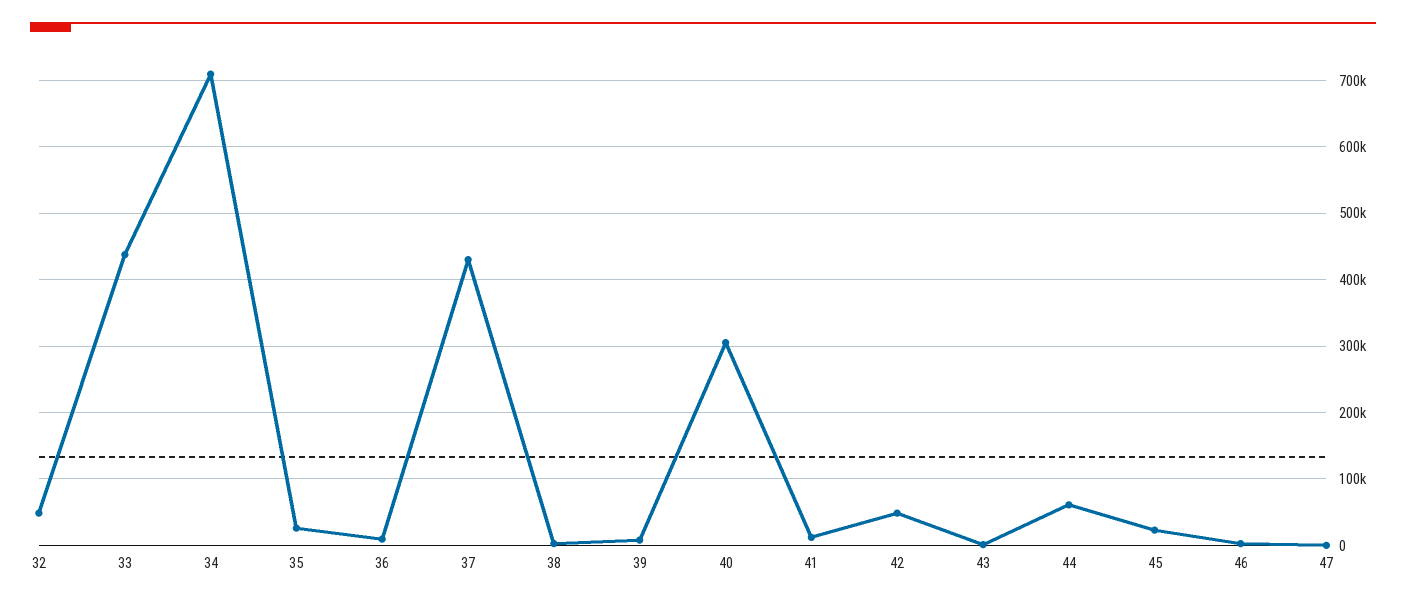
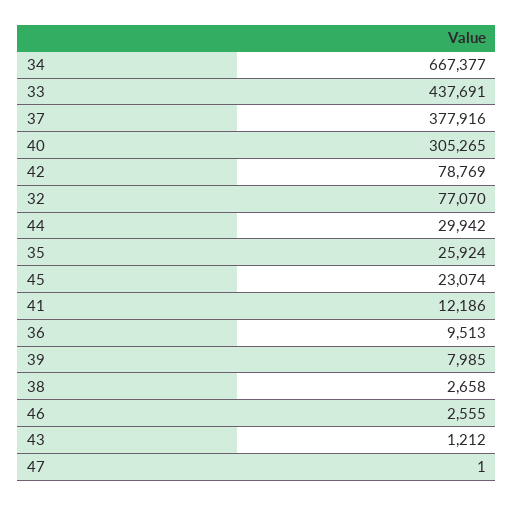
32: 50000 -> 77070
34: 710000 -> 667377
37: 430000 -> 377916
42: 50000 -> 78769
44: 60000 -> 29942

